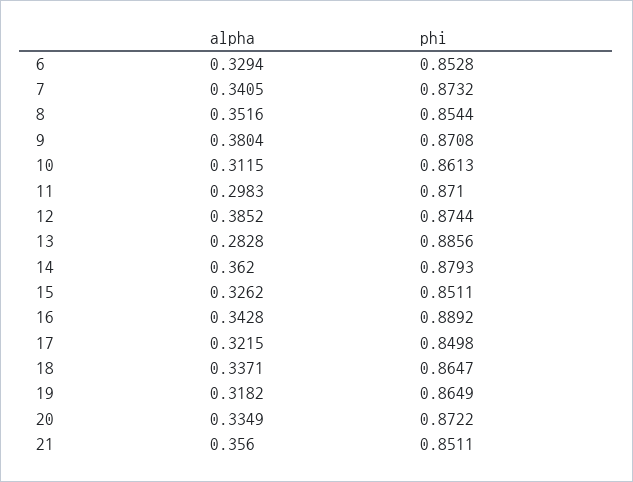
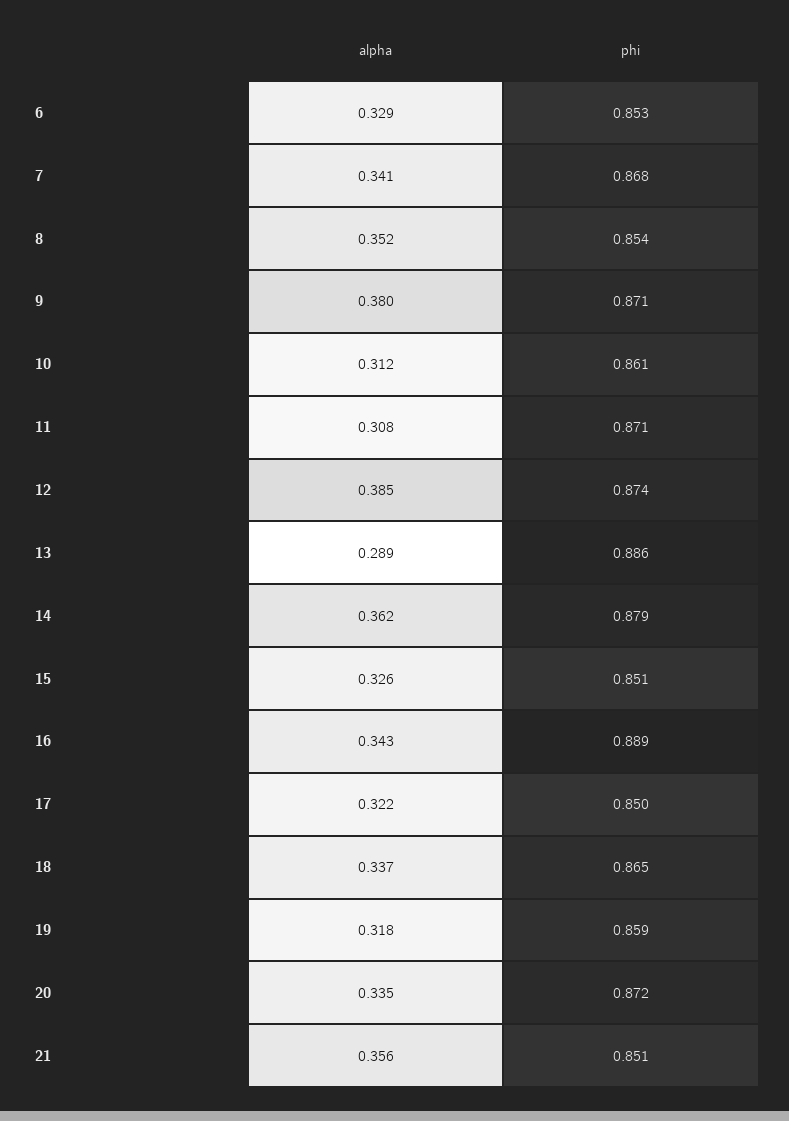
phi, 7: 0.8732 -> 0.868
alpha, 11: 0.2983 -> 0.308
alpha, 13: 0.2828 -> 0.289
phi, 19: 0.8649 -> 0.859

